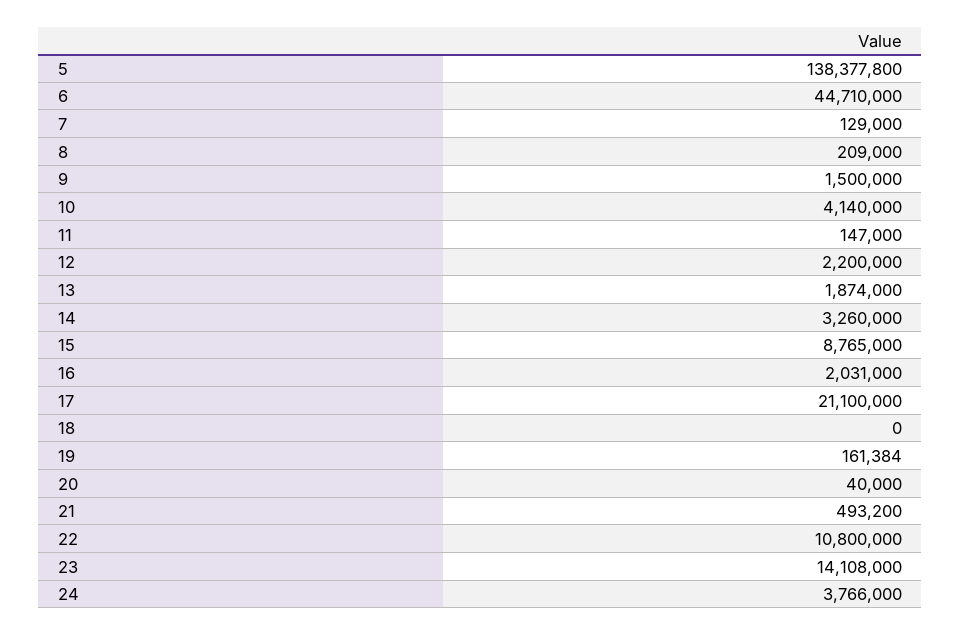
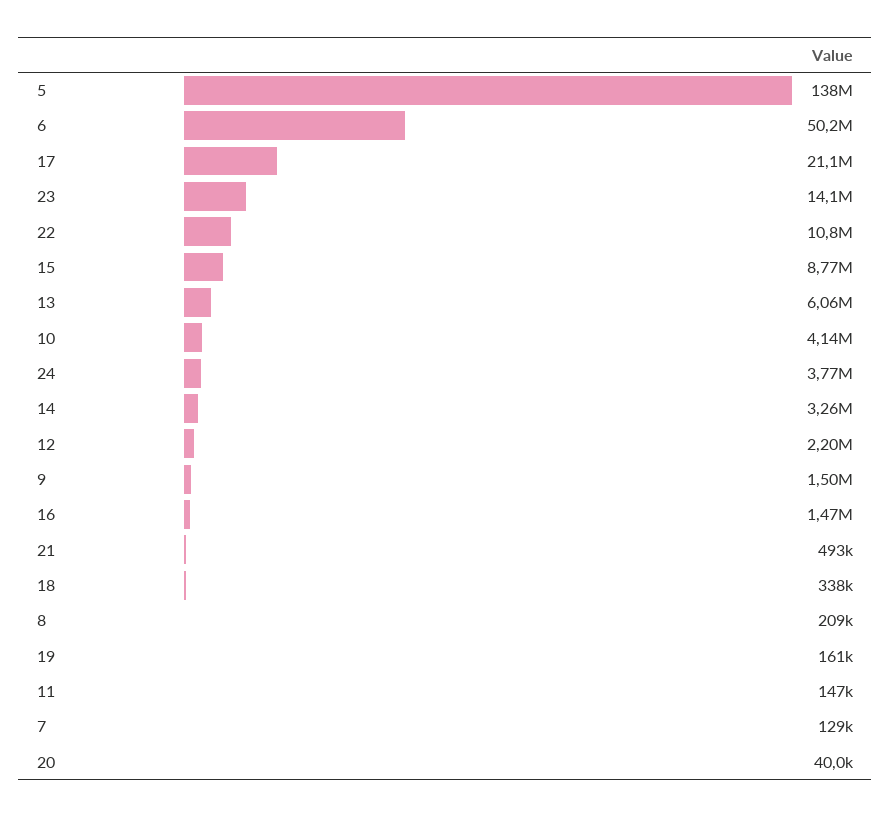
6: 44710000 -> 50200000
13: 1874000 -> 6060000
16: 2031000 -> 1470000
18: 0 -> 338000

